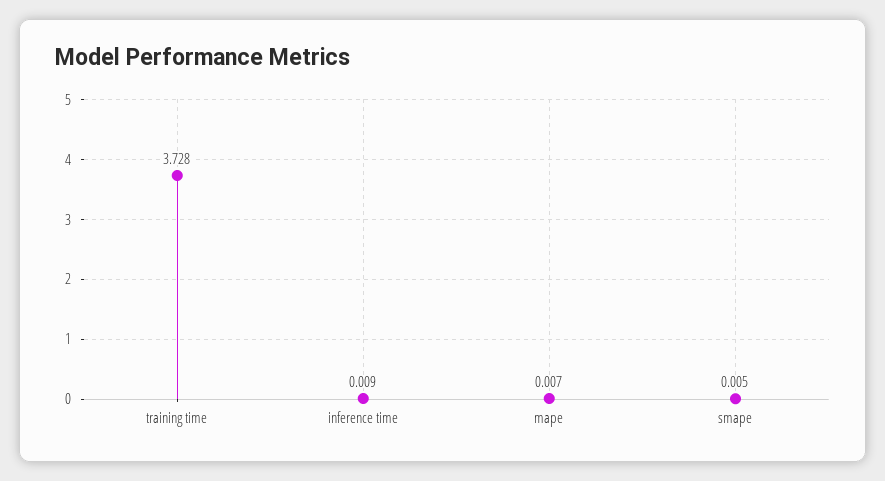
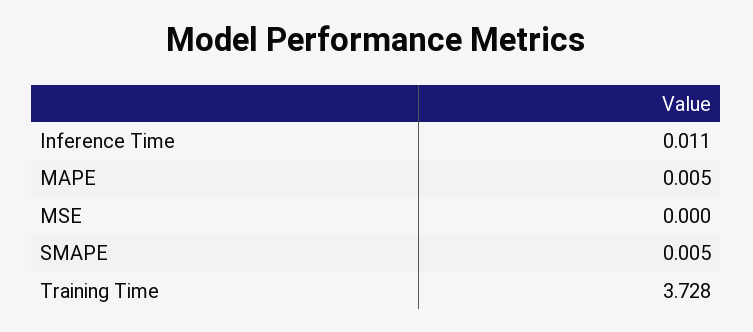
inference time: 0.009 -> 0.011
mape: 0.007 -> 0.005
MSE: none -> 0

